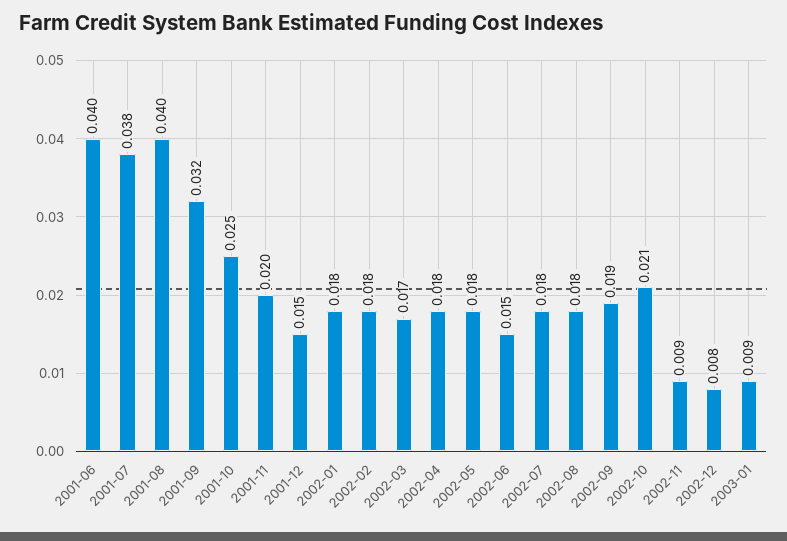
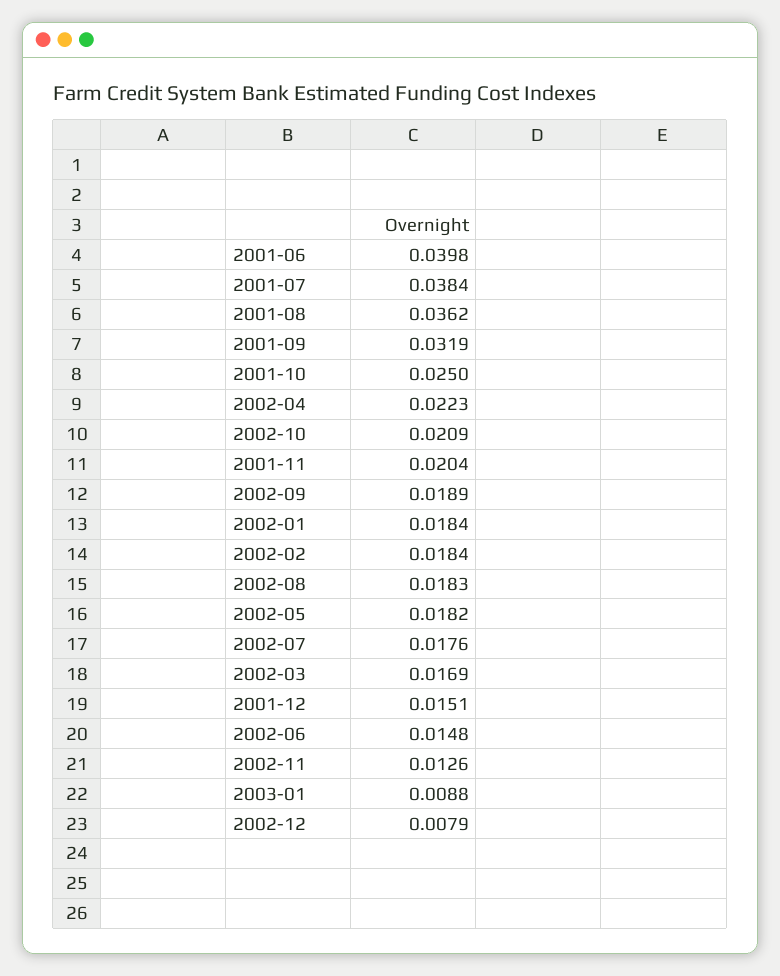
2001-08: 0.04 -> 0.0362
2002-04: 0.018 -> 0.0223
2002-11: 0.009 -> 0.0126

